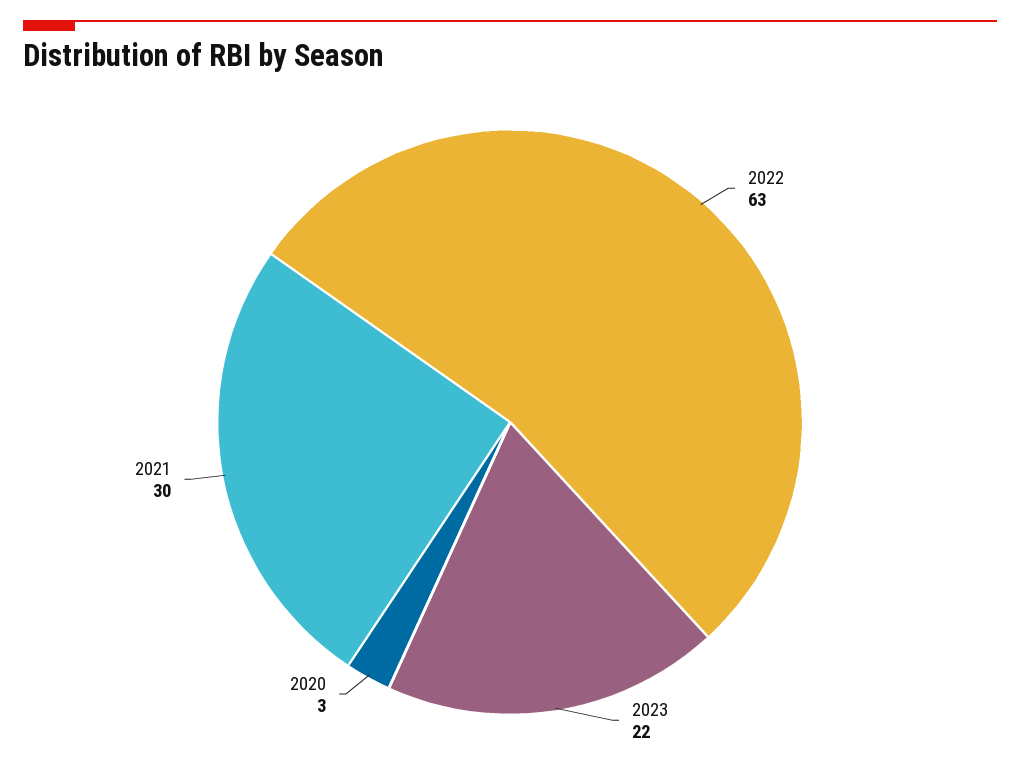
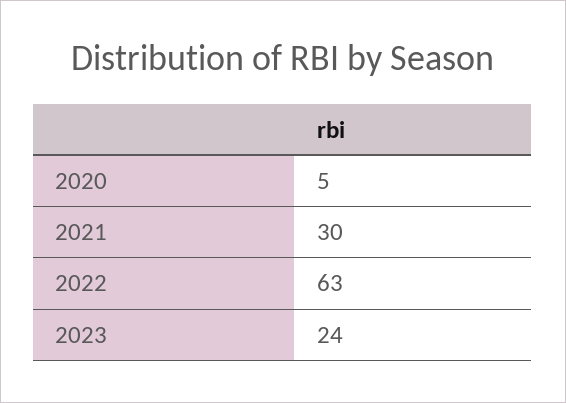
2023: 22 -> 24
2020: 3 -> 5

